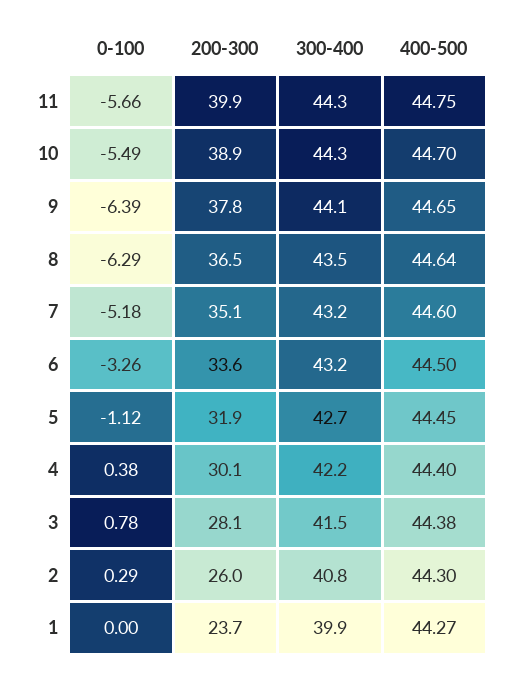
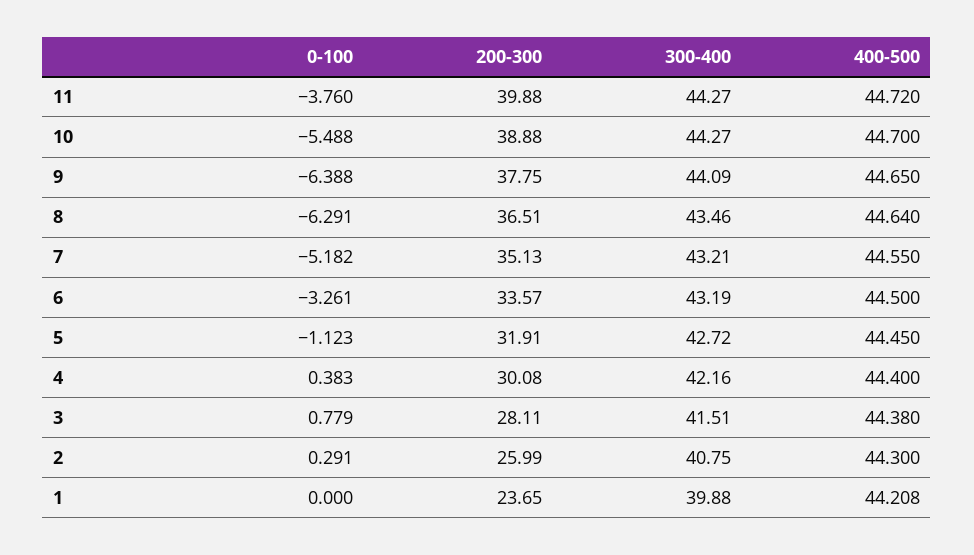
0-100, 11: -5.66 -> -3.76
400-500, 11: 44.75 -> 44.72
400-500, 7: 44.6 -> 44.55
400-500, 1: 44.27 -> 44.208

